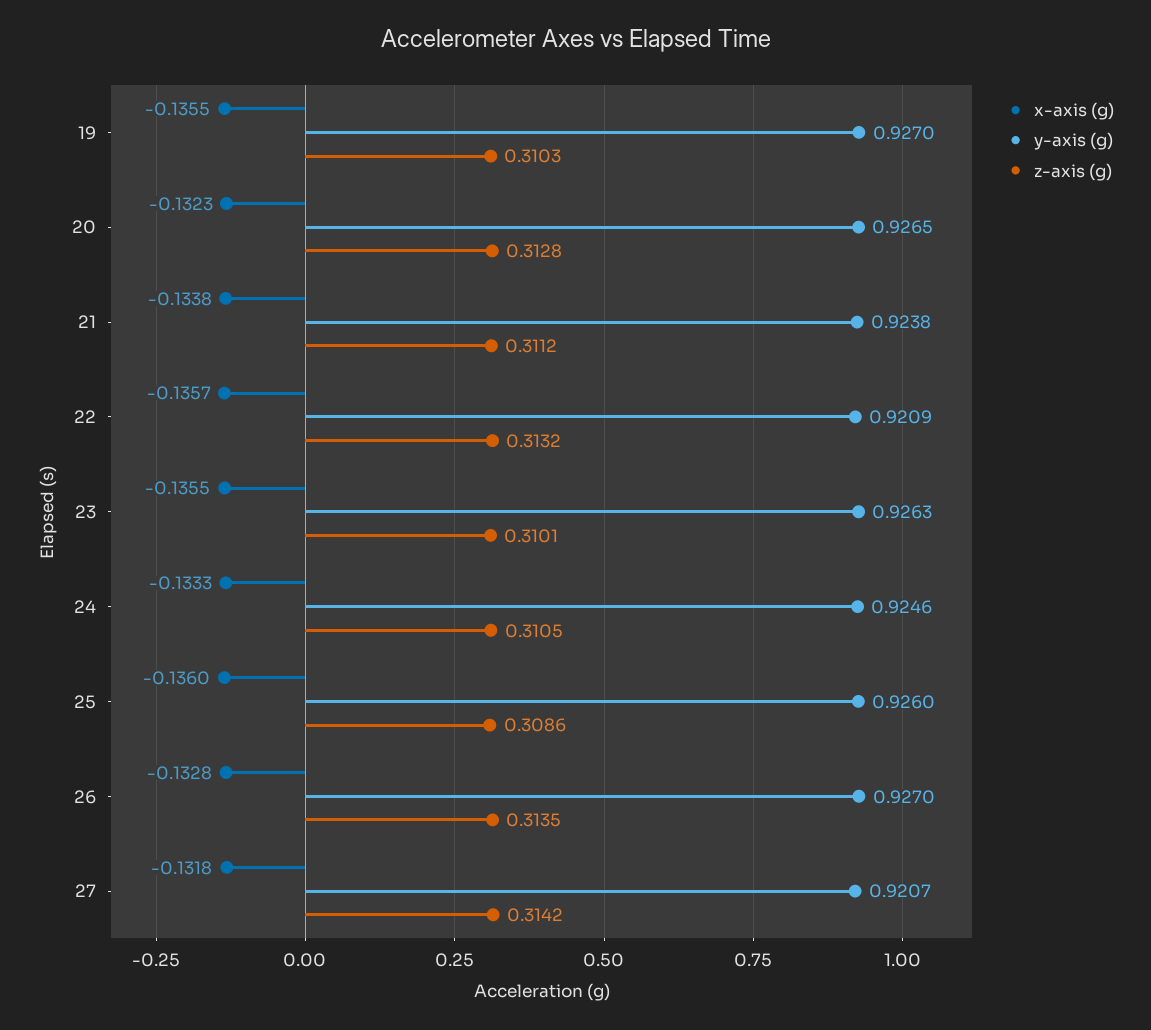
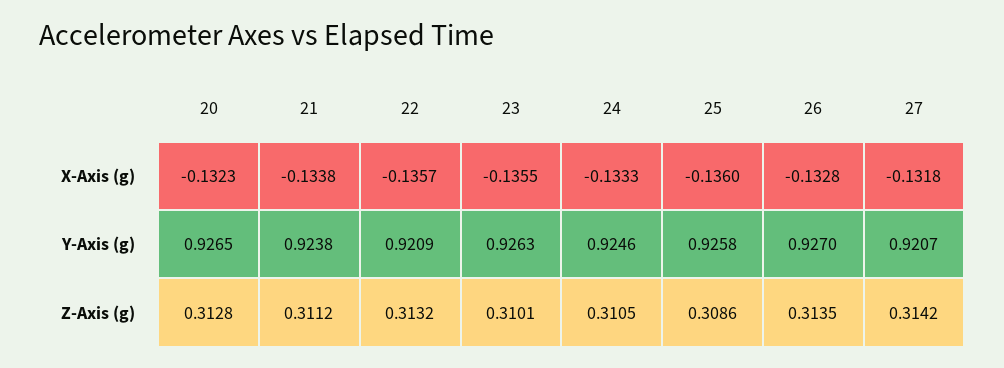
x-axis (g), 19: -0.1355 -> none
y-axis (g), 19: 0.927 -> none
z-axis (g), 19: 0.3103 -> none
y-axis (g), 25: 0.926 -> 0.9258

